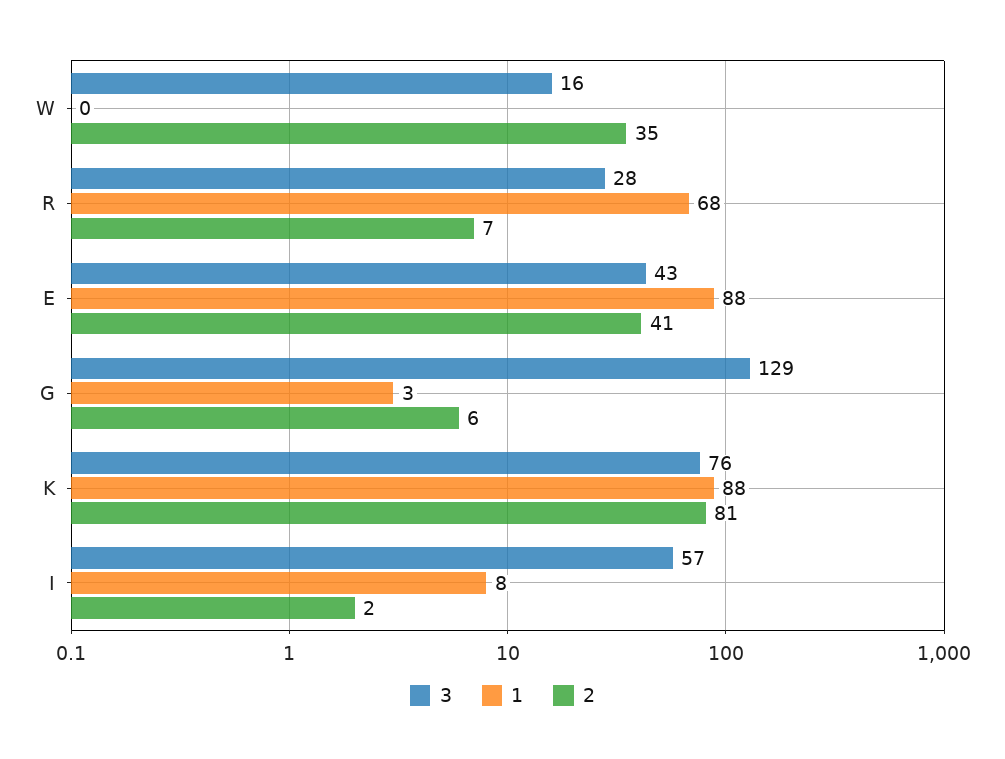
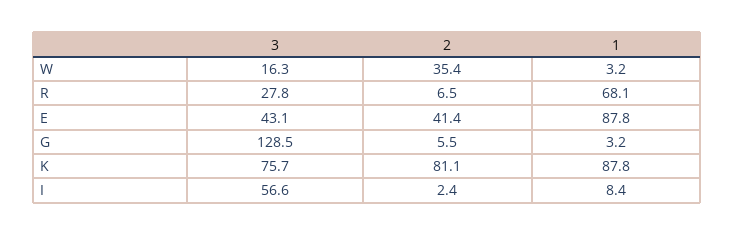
1, W: 0 -> 3.2

